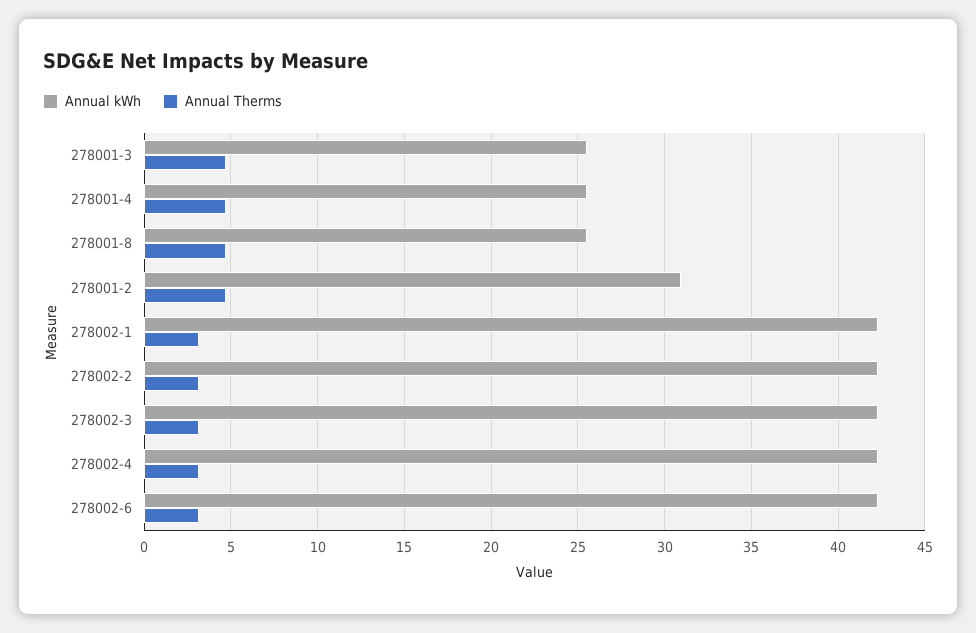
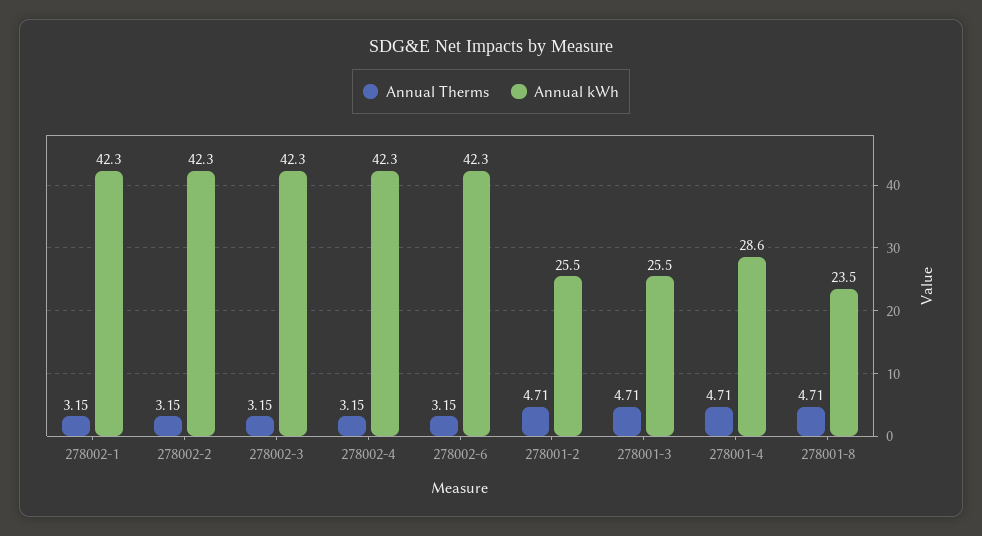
Annual kWh, 278001-4: 25.5 -> 28.6
Annual kWh, 278001-8: 25.5 -> 23.5
Annual kWh, 278001-2: 31 -> 25.5

